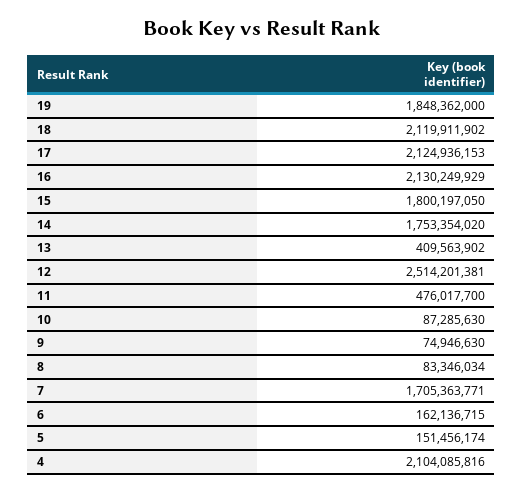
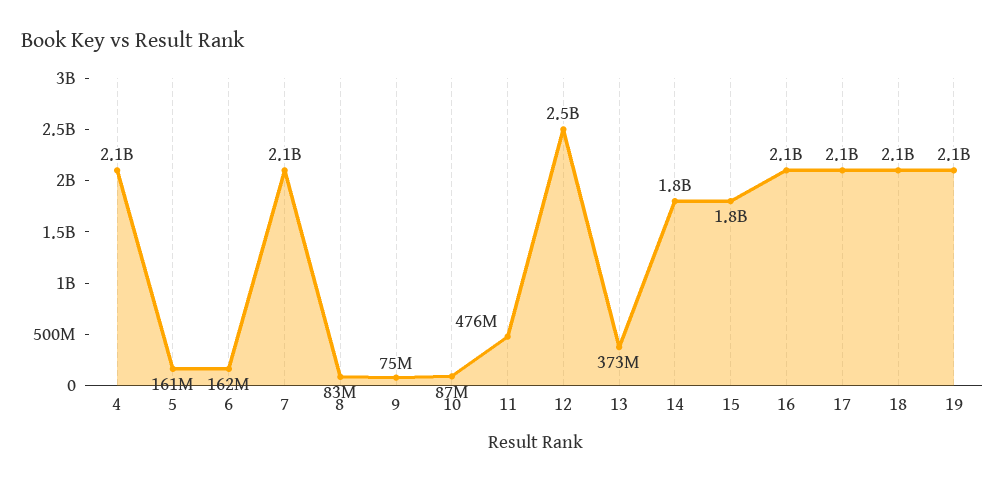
19: 1848362000 -> 2100000000
13: 409563902 -> 373000000
7: 1705363771 -> 2100000000
5: 151456174 -> 161000000

